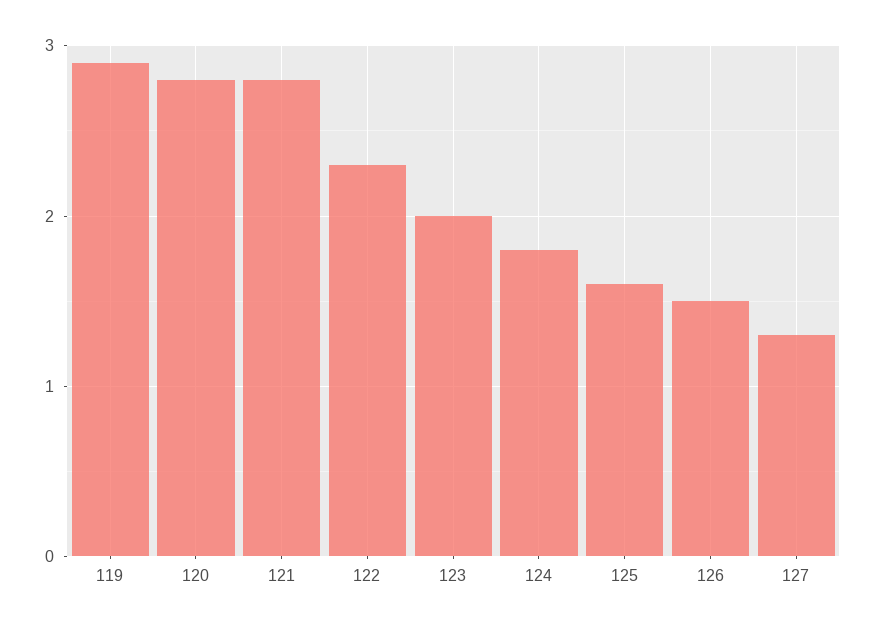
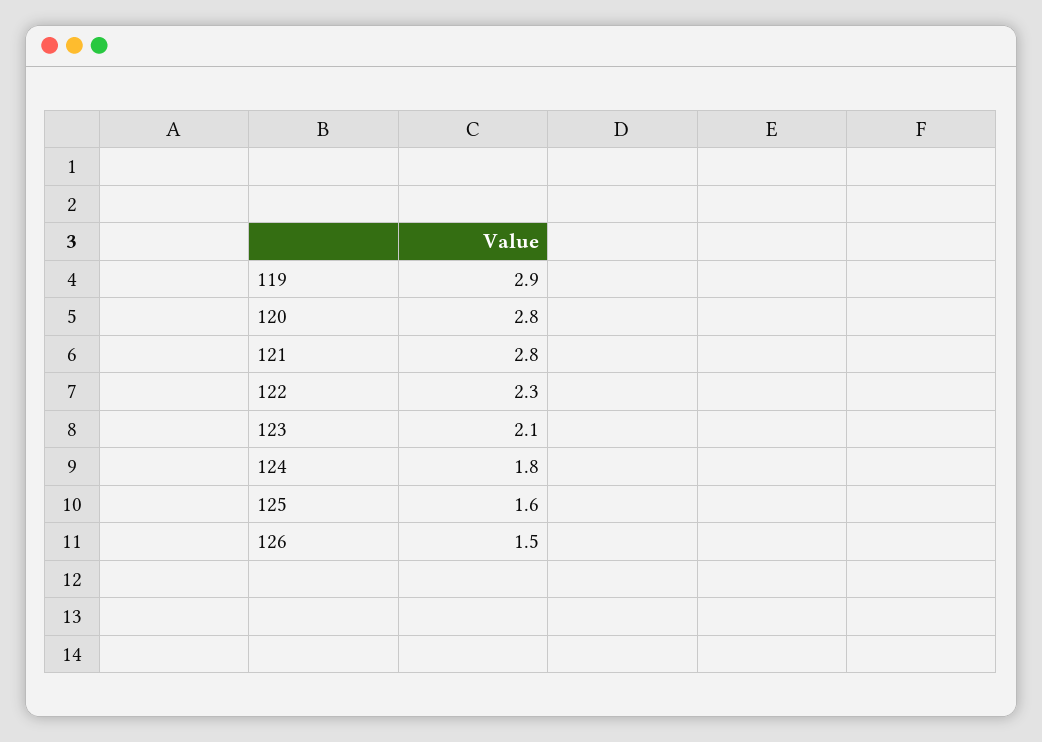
123: 2 -> 2.1
127: 1.3 -> none

